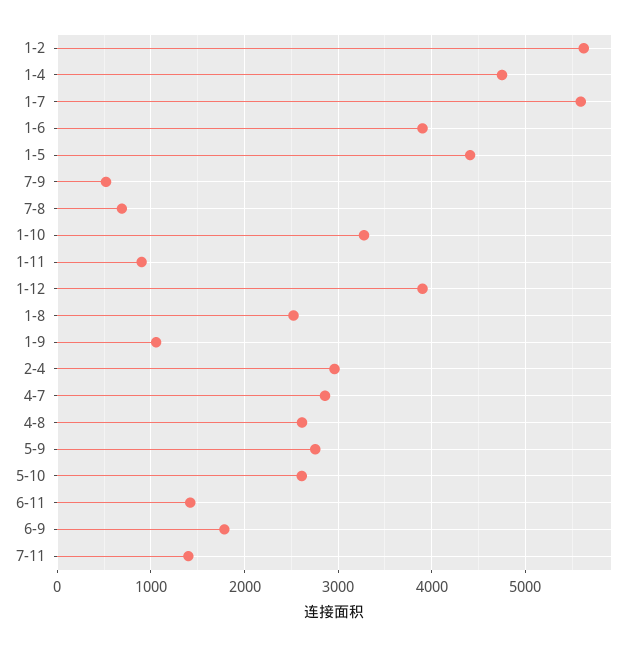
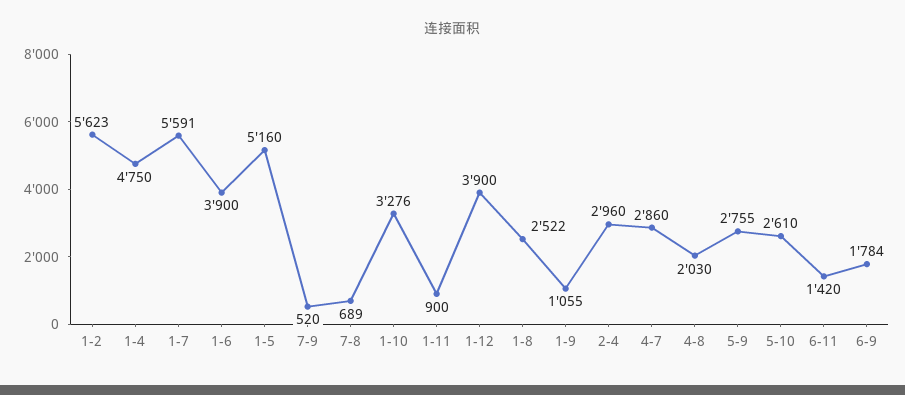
1-5: 4400 -> 5160
4-8: 2600 -> 2030
7-11: 1400 -> none

